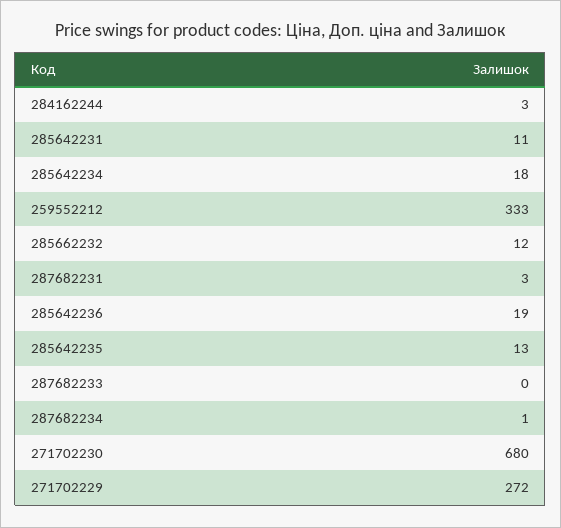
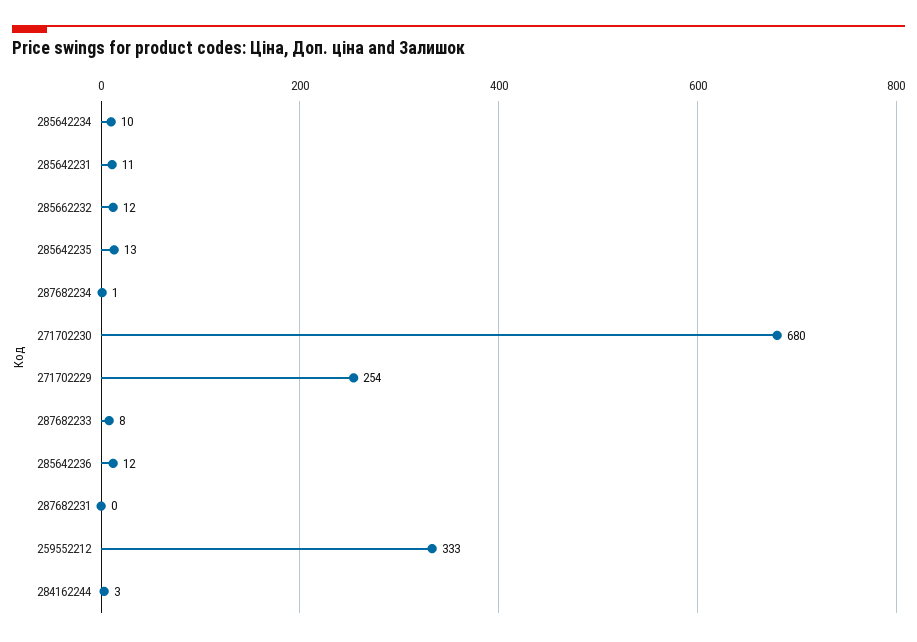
285642234: 18 -> 10
287682231: 3 -> 0
285642236: 19 -> 12
287682233: 0 -> 8
271702229: 272 -> 254

